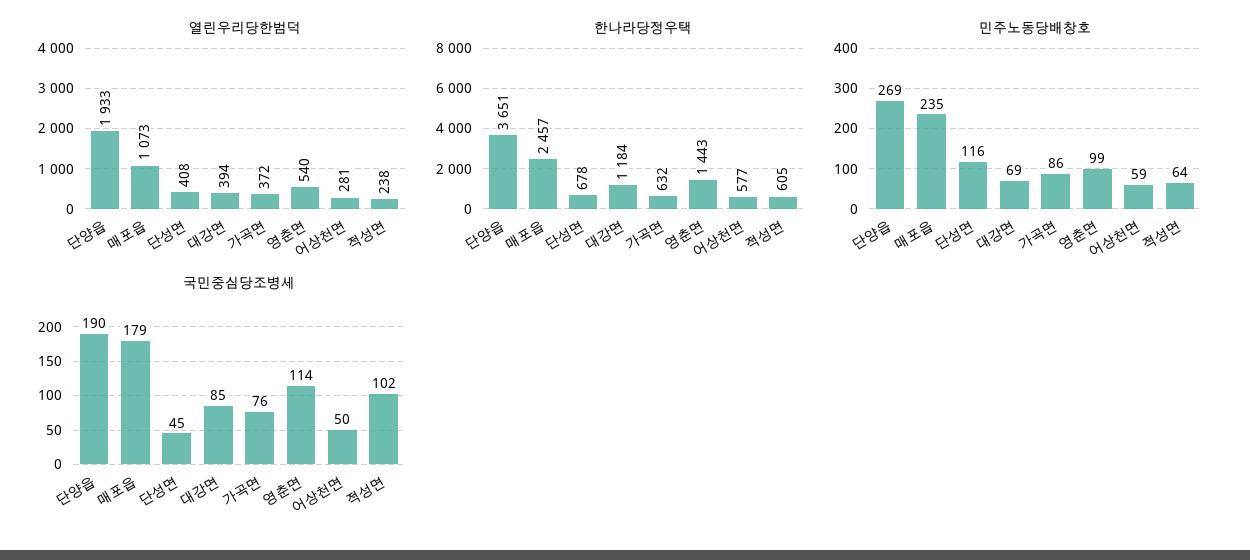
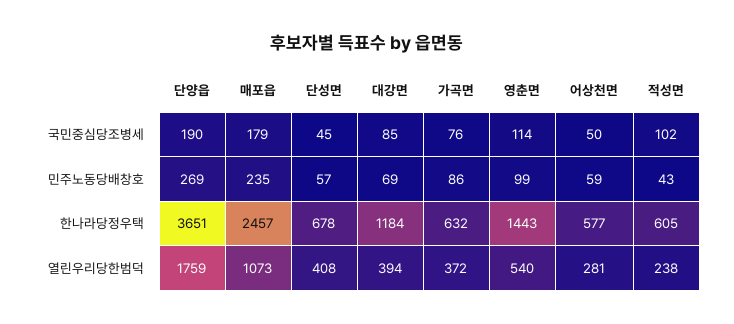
열린우리당한범덕, 단양읍: 1933 -> 1759
민주노동당배창호, 단성면: 116 -> 57
민주노동당배창호, 적성면: 64 -> 43

